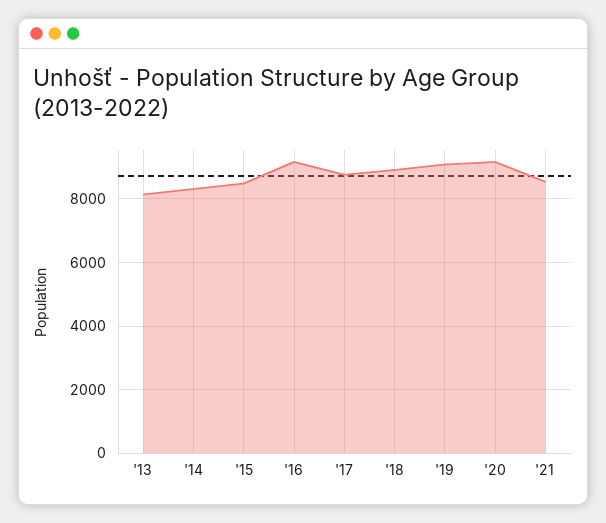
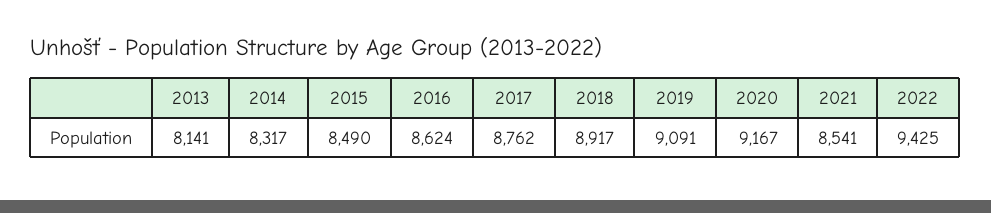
'16: 9200 -> 8624
2022: none -> 9425

